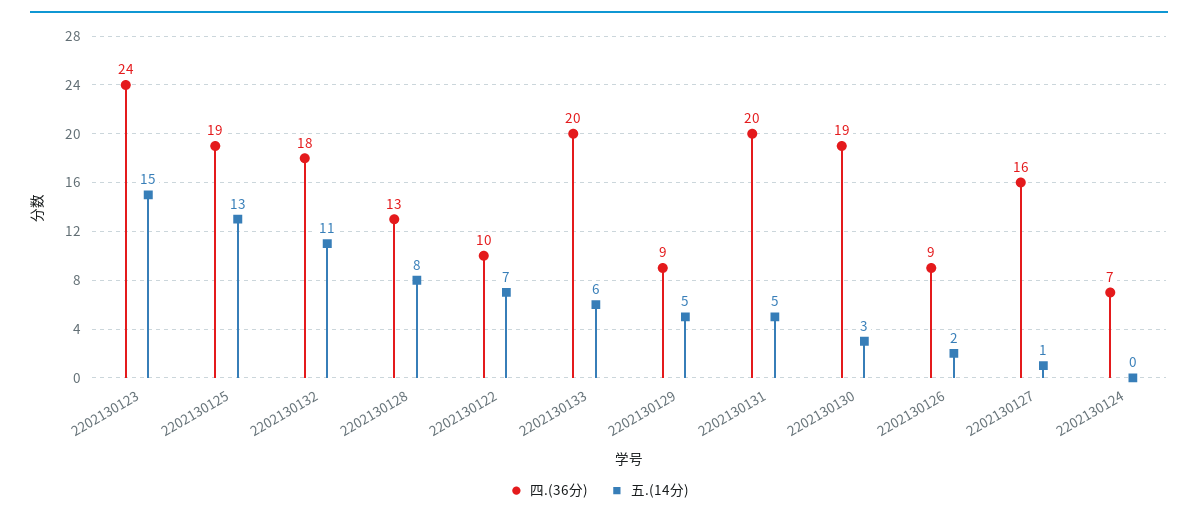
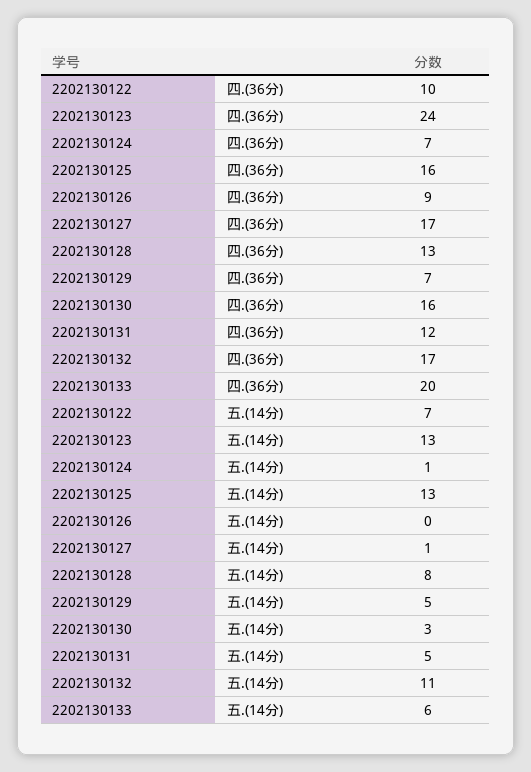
五.(14分), 2202130123: 15 -> 13
四.(36分), 2202130125: 19 -> 16
四.(36分), 2202130132: 18 -> 17
四.(36分), 2202130129: 9 -> 7
四.(36分), 2202130131: 20 -> 12
四.(36分), 2202130130: 19 -> 16
五.(14分), 2202130126: 2 -> 0
四.(36分), 2202130127: 16 -> 17
五.(14分), 2202130124: 0 -> 1

